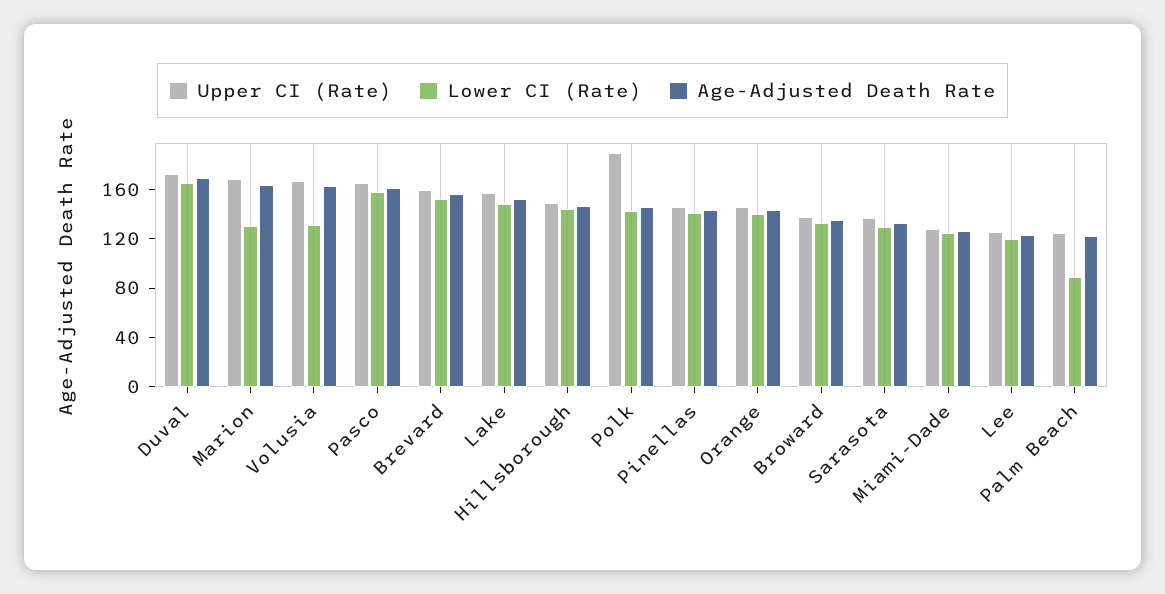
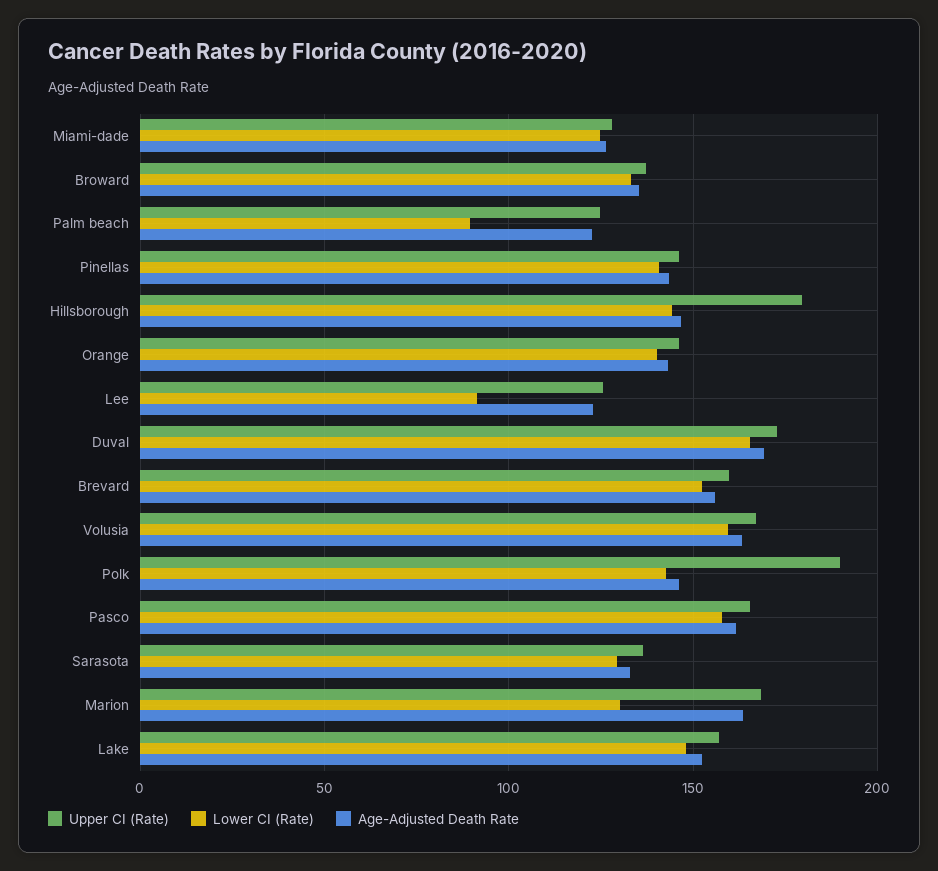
Lower CI (Rate), Volusia: 130 -> 160
Upper CI (Rate), Hillsborough: 150 -> 180
Lower CI (Rate), Lee: 120 -> 90

